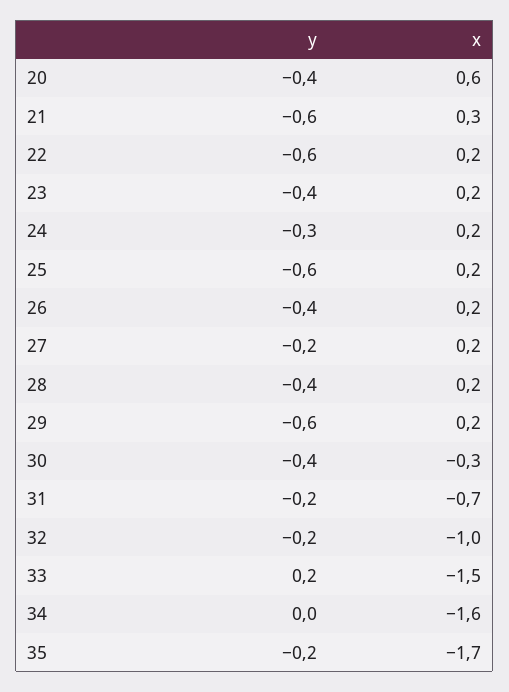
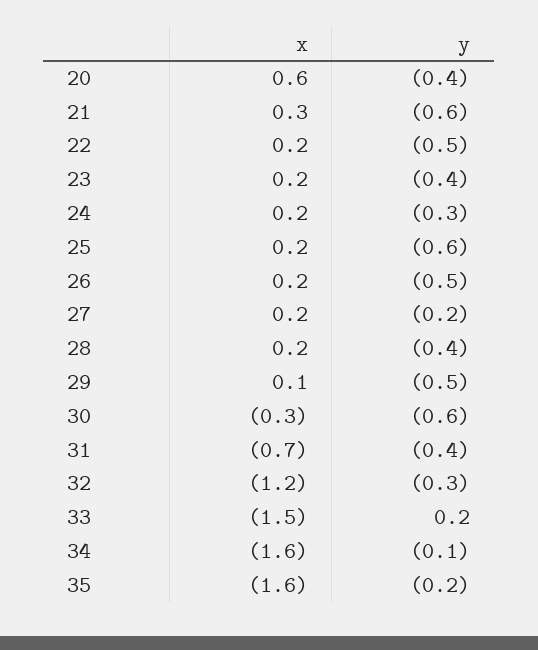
y, 22: -0.6 -> -0.5
y, 26: -0.4 -> -0.5
y, 29: -0.6 -> -0.5
x, 29: 0.2 -> 0.1
y, 30: -0.4 -> -0.6
y, 31: -0.2 -> -0.4
y, 32: -0.2 -> -0.3
x, 32: -1 -> -1.2
y, 34: 0 -> -0.1
x, 35: -1.7 -> -1.6

